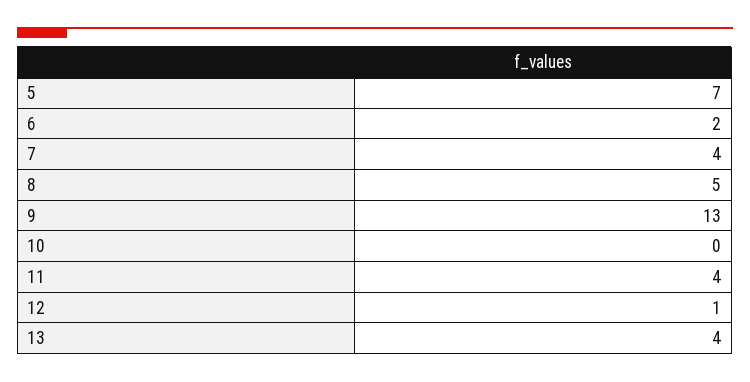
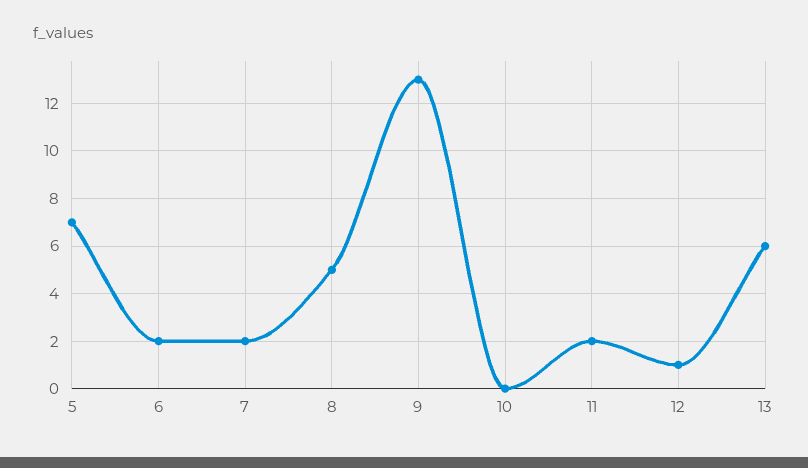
7: 4 -> 2
11: 4 -> 2
13: 4 -> 6

